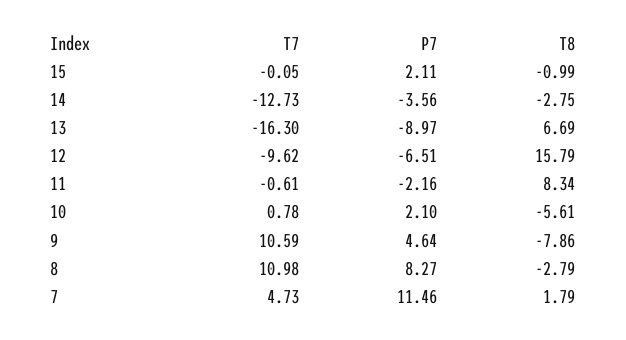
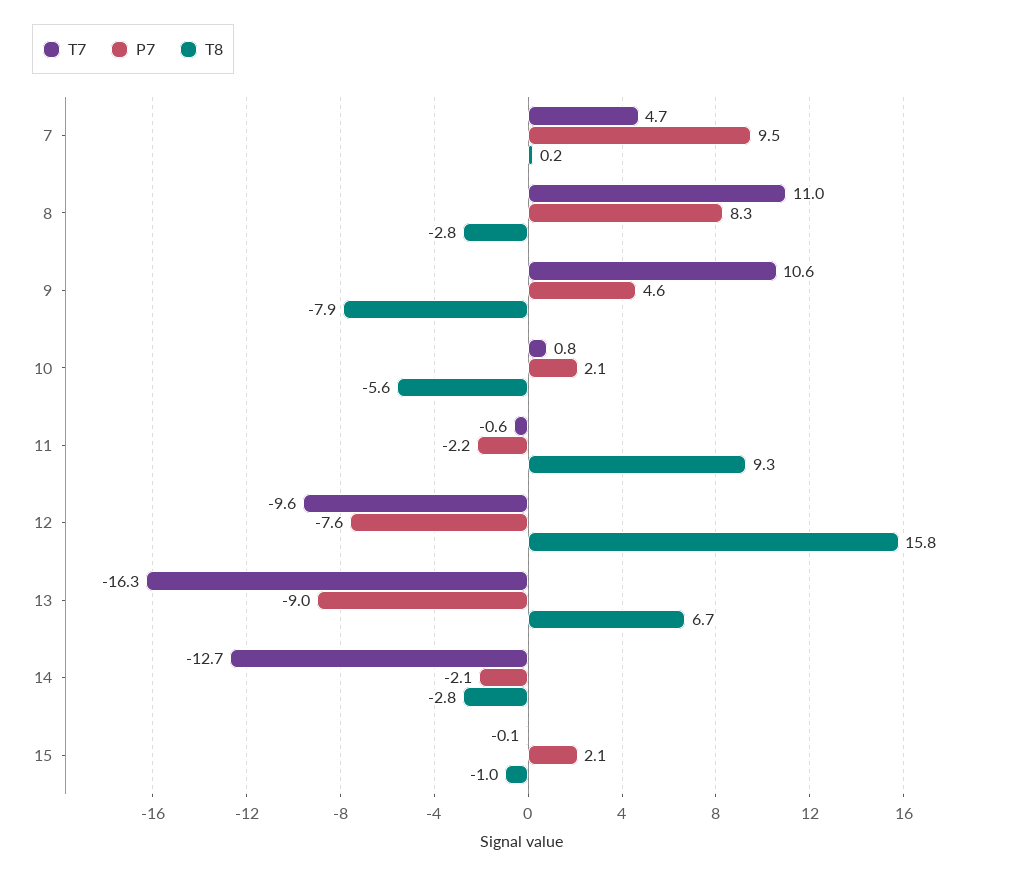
P7, 14: -3.56 -> -2.1
P7, 12: -6.51 -> -7.6
T8, 11: 8.34 -> 9.3
P7, 7: 11.46 -> 9.5
T8, 7: 1.79 -> 0.2

